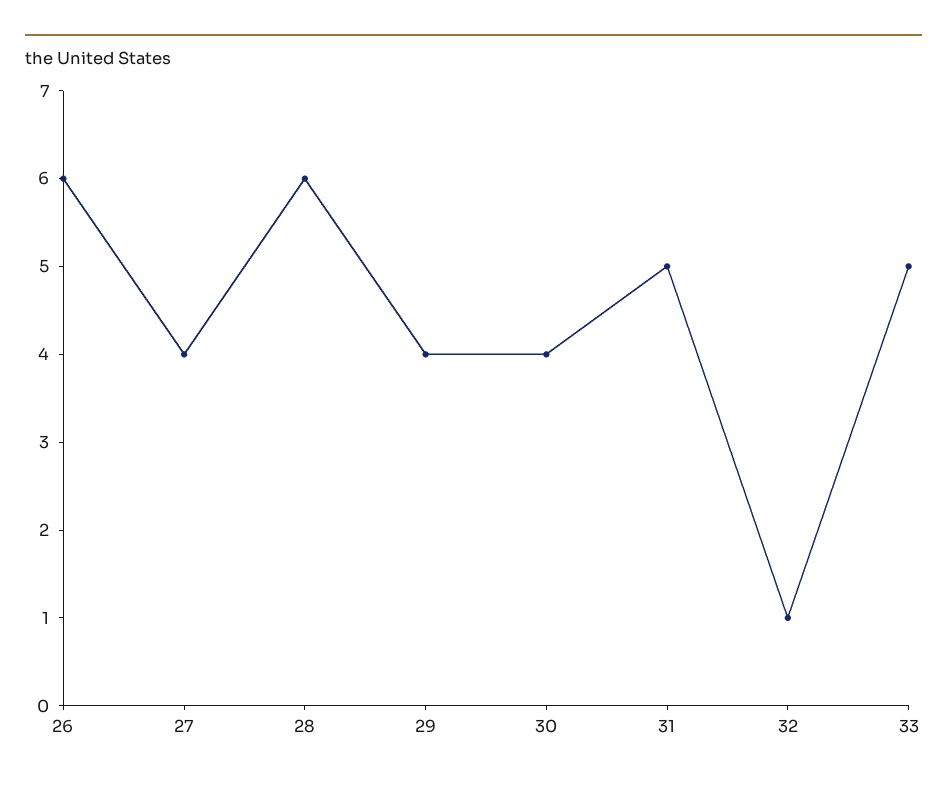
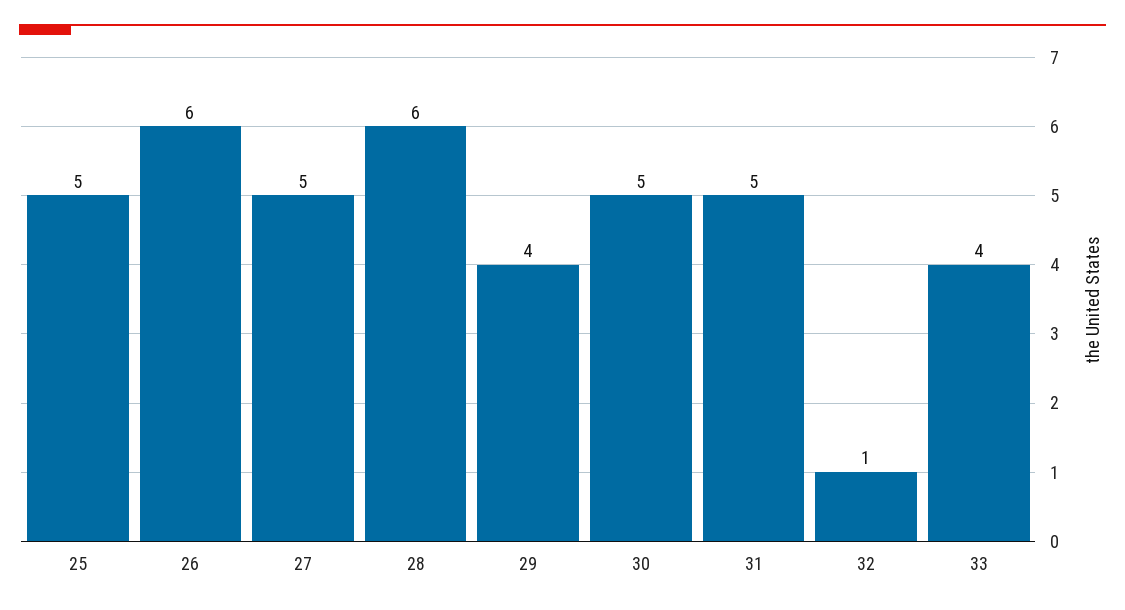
27: 4 -> 5
30: 4 -> 5
33: 5 -> 4
25: none -> 5

